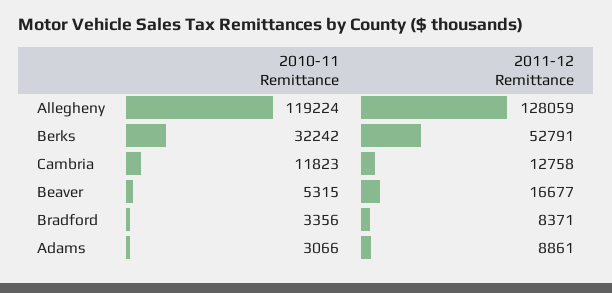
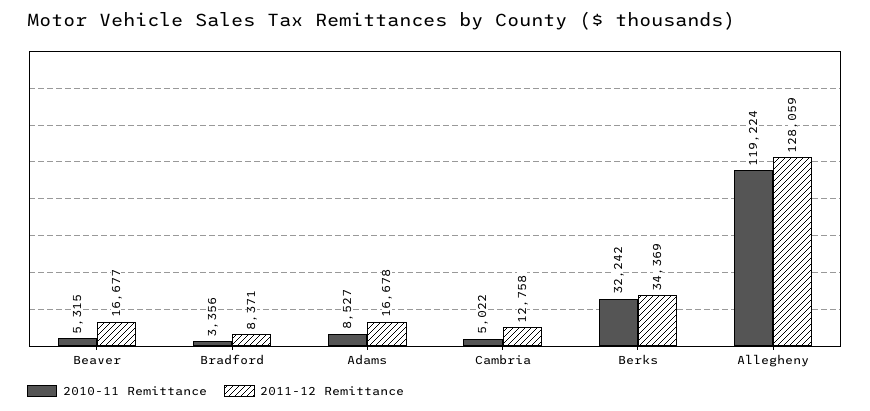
2011-12 Remittance, Berks: 52791 -> 34369
2010-11 Remittance, Cambria: 11823 -> 5022
2010-11 Remittance, Adams: 3066 -> 8527
2011-12 Remittance, Adams: 8861 -> 16678

